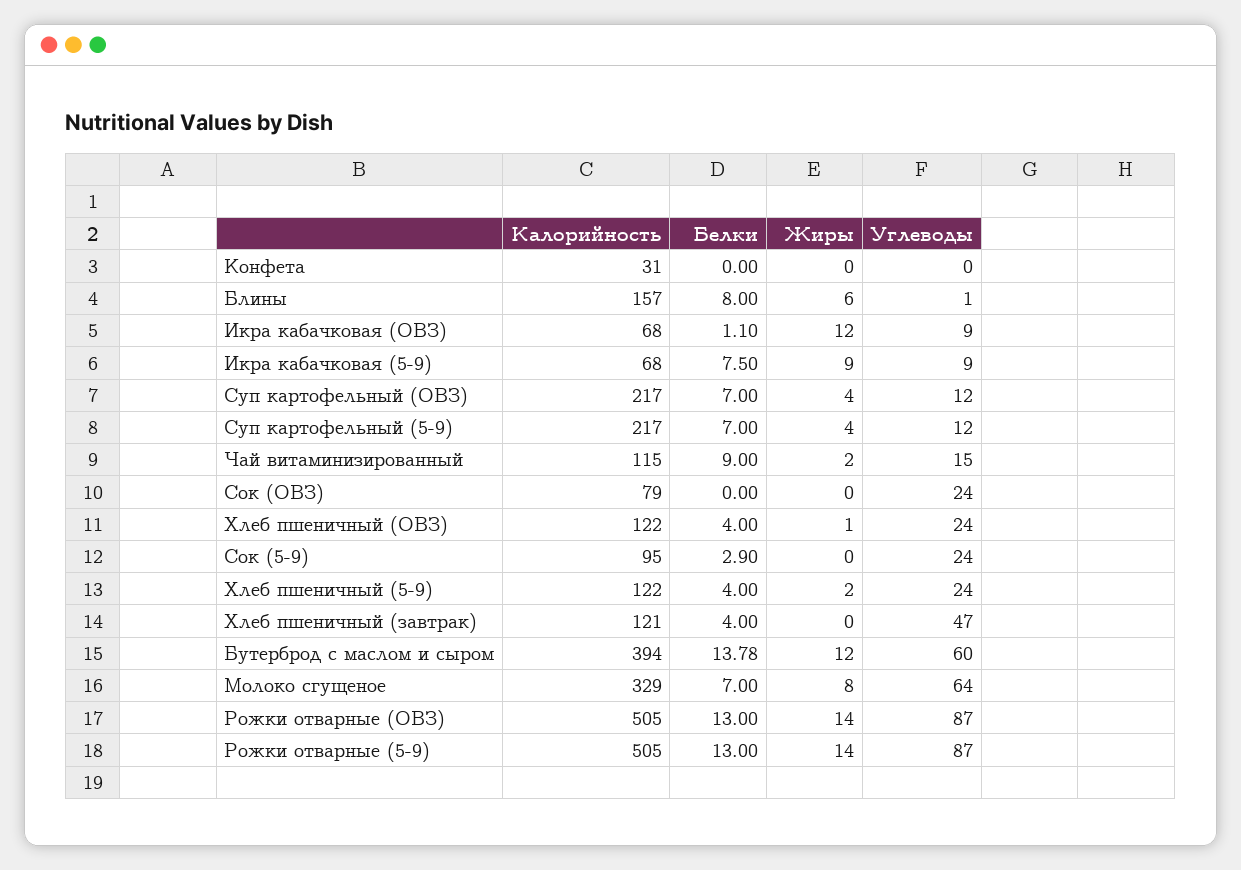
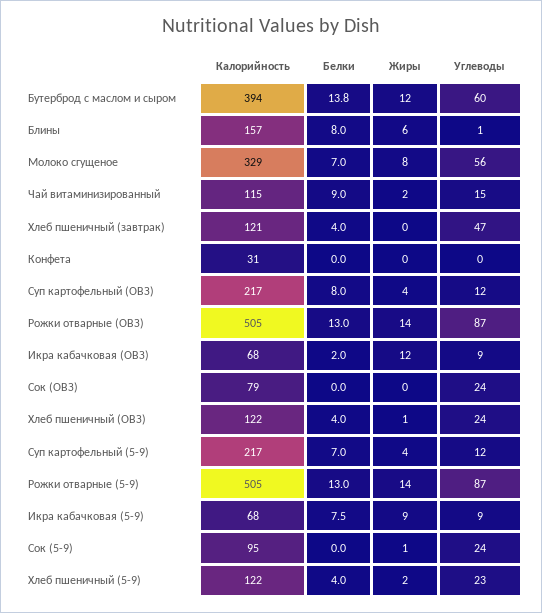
Белки, Икра кабачковая (ОВЗ): 1.1 -> 2
Белки, Суп картофельный (ОВЗ): 7 -> 8
Белки, Сок (5-9): 2.9 -> 0
Жиры, Сок (5-9): 0 -> 1
Углеводы, Хлеб пшеничный (5-9): 24 -> 23
Углеводы, Молоко сгущеное: 64 -> 56

